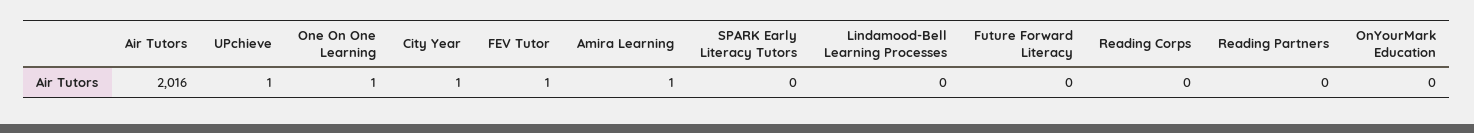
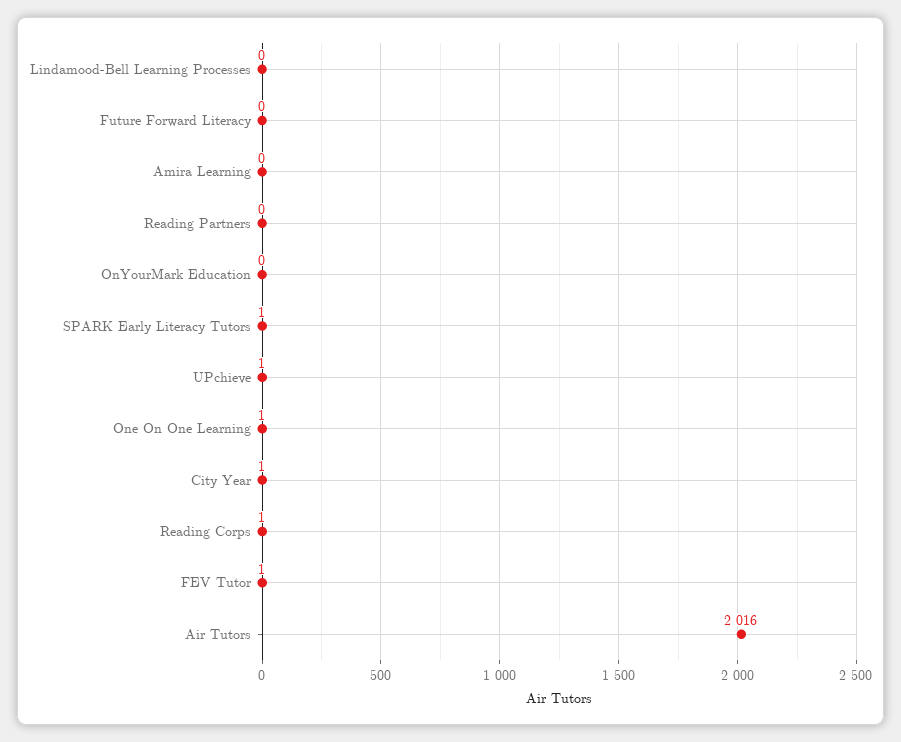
Amira Learning: 1 -> 0
SPARK Early Literacy Tutors: 0 -> 1
Reading Corps: 0 -> 1

